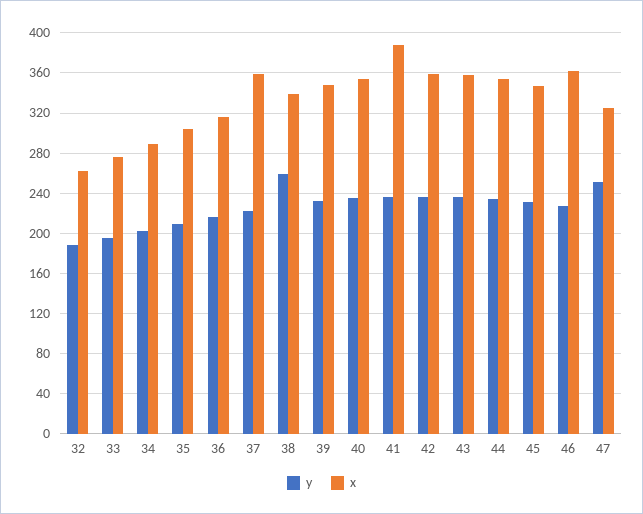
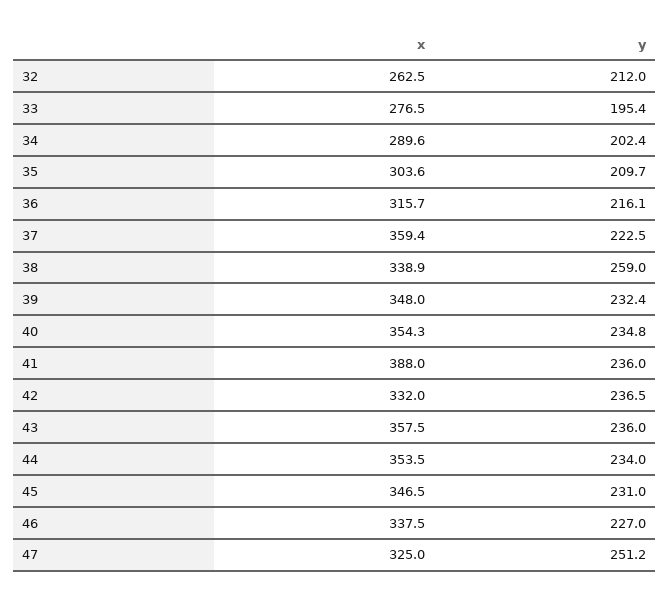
y, 32: 190 -> 212
x, 42: 360 -> 332
x, 46: 360 -> 337.5

